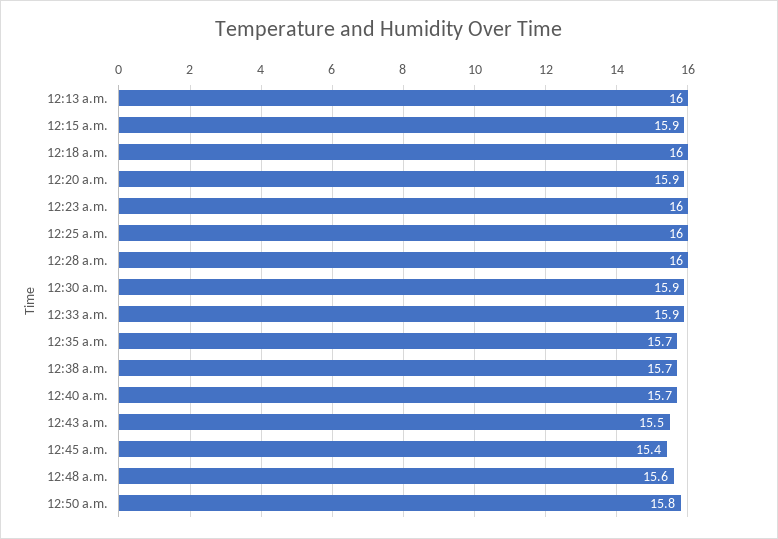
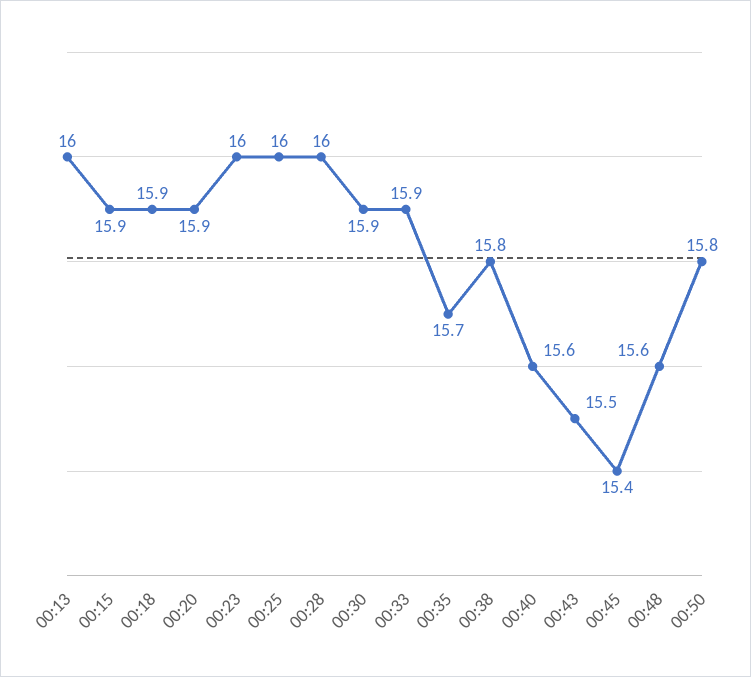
12:18 a.m.: 16 -> 15.9
12:38 a.m.: 15.7 -> 15.8
12:40 a.m.: 15.7 -> 15.6

